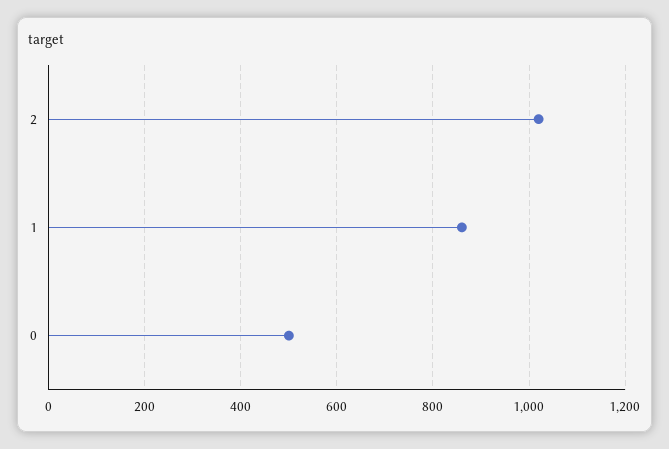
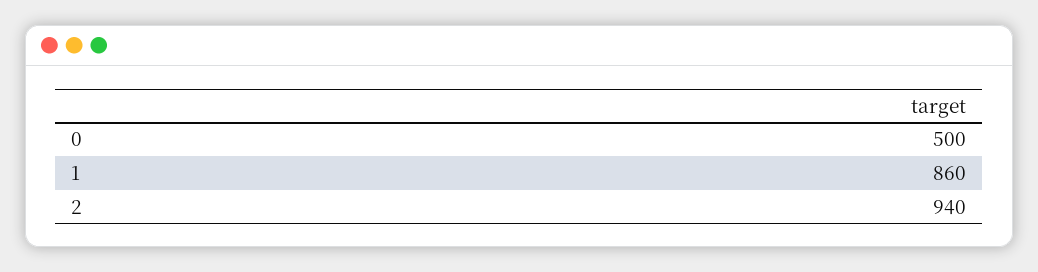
2: 1020 -> 940

